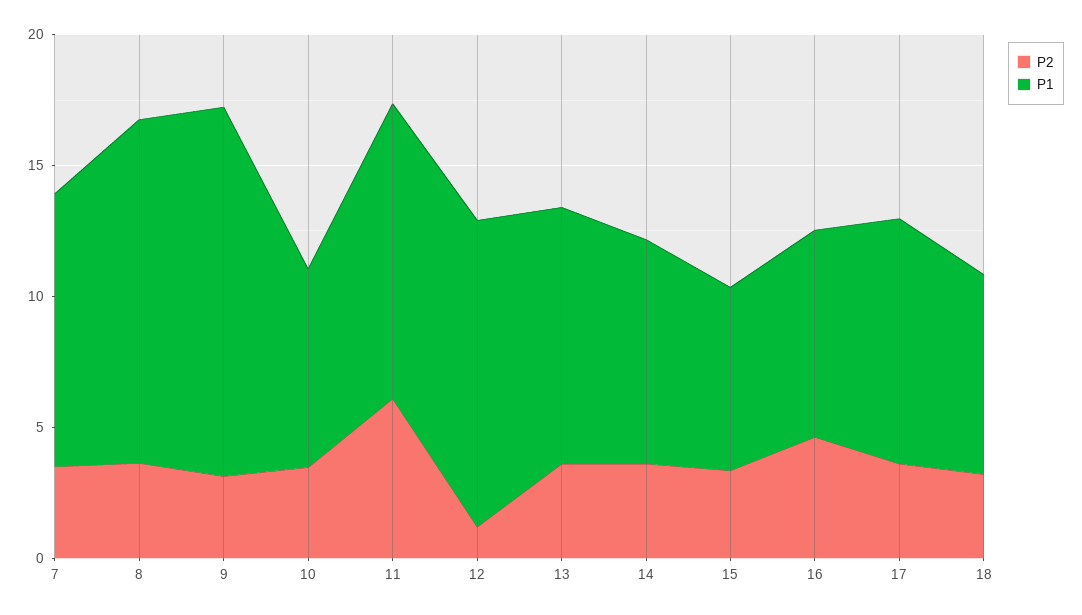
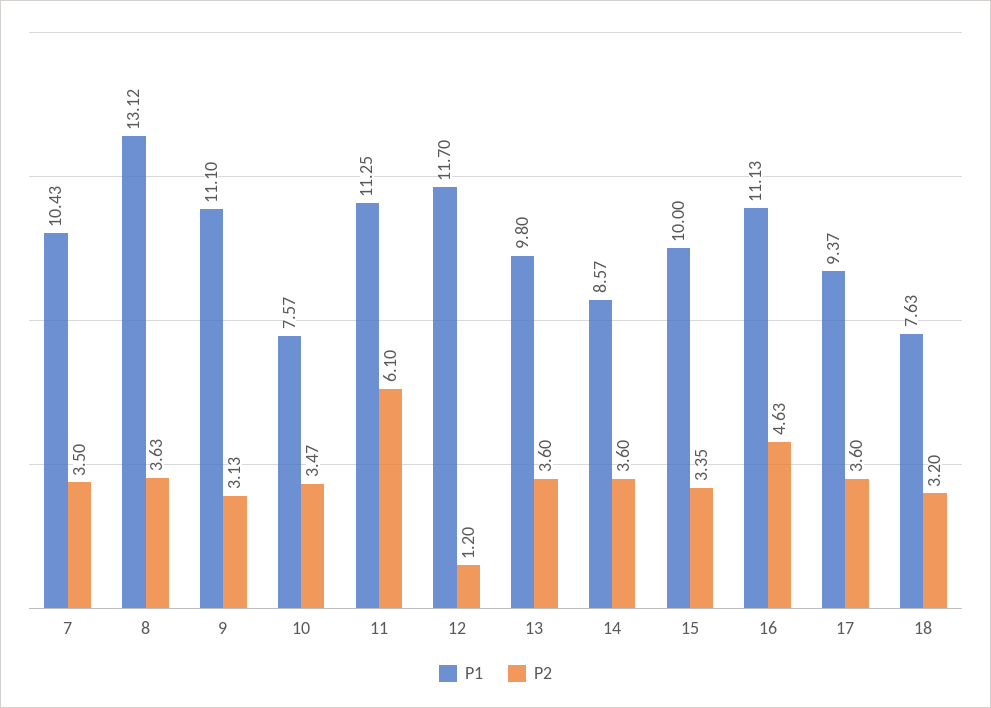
P1, 9: 14 -> 11.1
P1, 15: 7 -> 10
P1, 16: 8 -> 11.13

